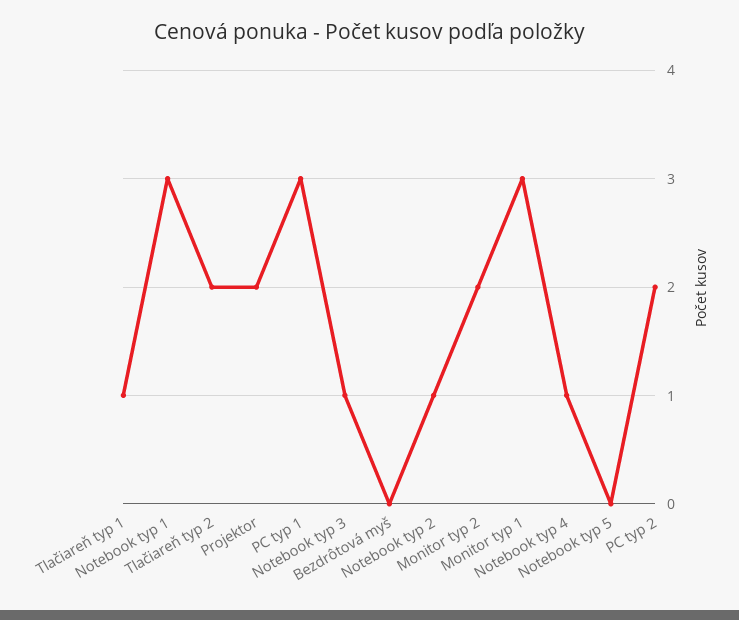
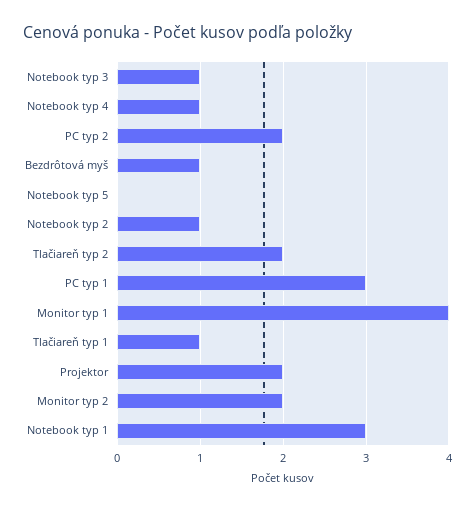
Bezdrôtová myš: 0 -> 1
Monitor typ 1: 3 -> 4

